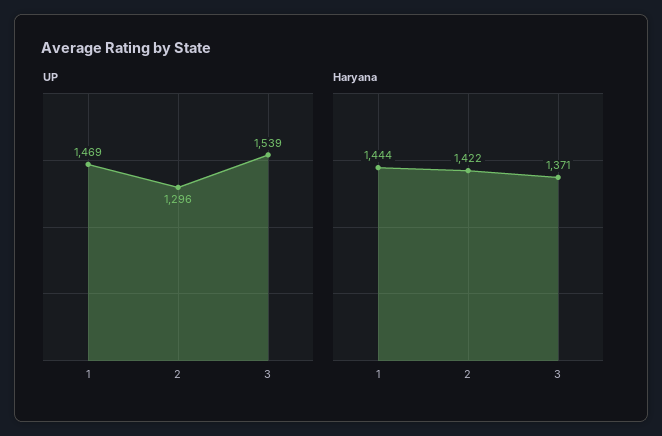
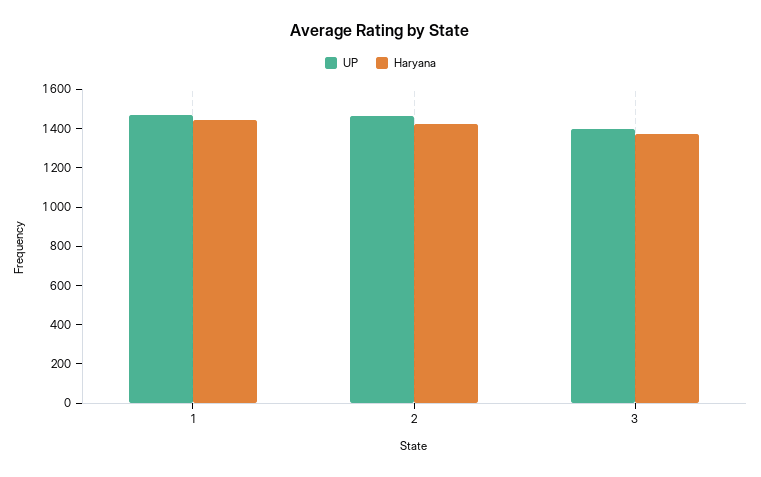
UP, 2: 1296 -> 1450
UP, 3: 1539 -> 1400

